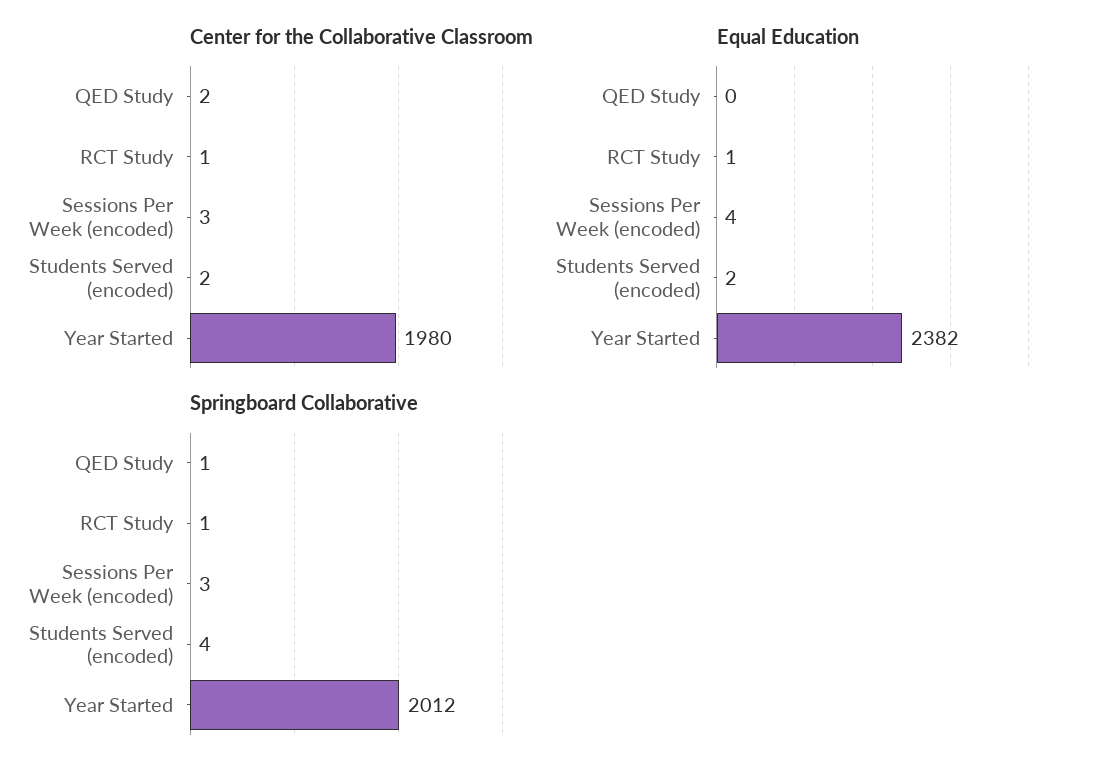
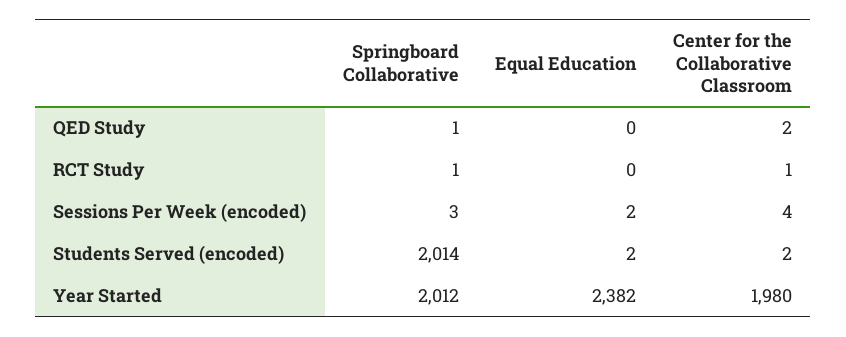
Center for the Collaborative Classroom, Sessions Per Week (encoded): 3 -> 4
Equal Education, RCT Study: 1 -> 0
Equal Education, Sessions Per Week (encoded): 4 -> 2
Springboard Collaborative, Students Served (encoded): 4 -> 2014

